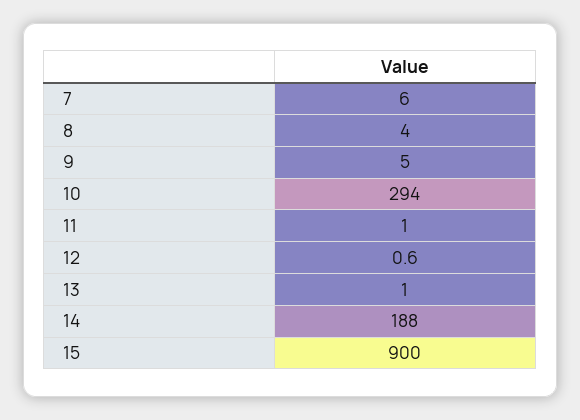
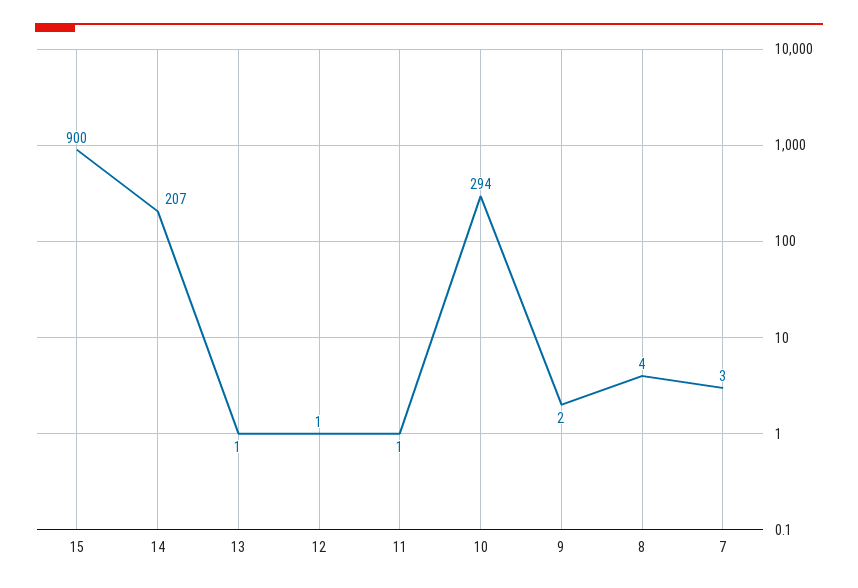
7: 6 -> 3
9: 5 -> 2
14: 188 -> 207

